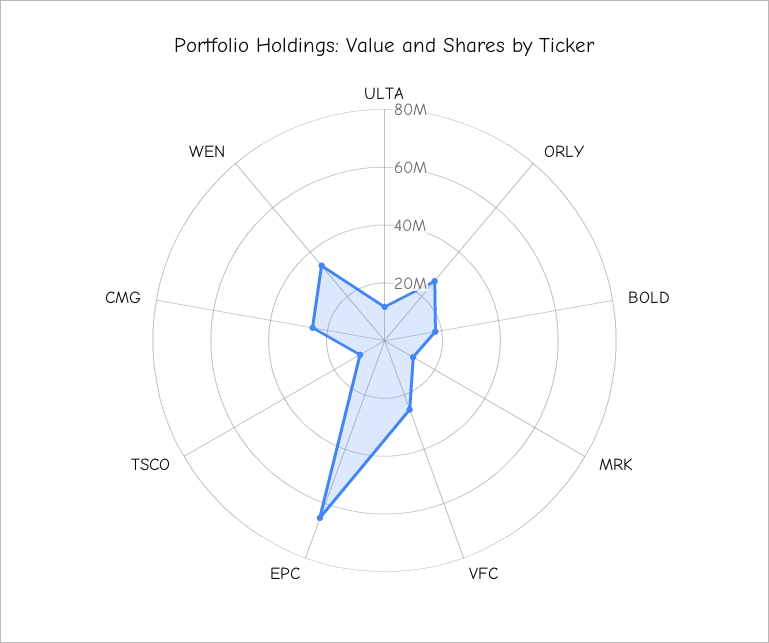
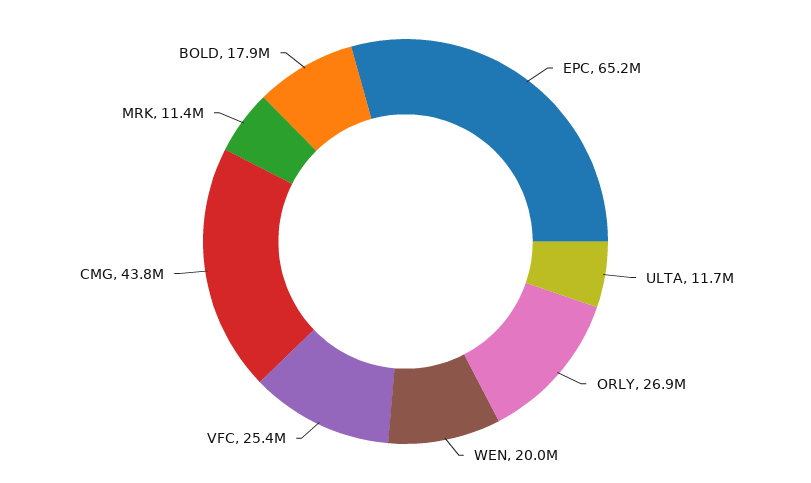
TSCO: 10000000 -> none
CMG: 25000000 -> 43800000
WEN: 35000000 -> 20000000

